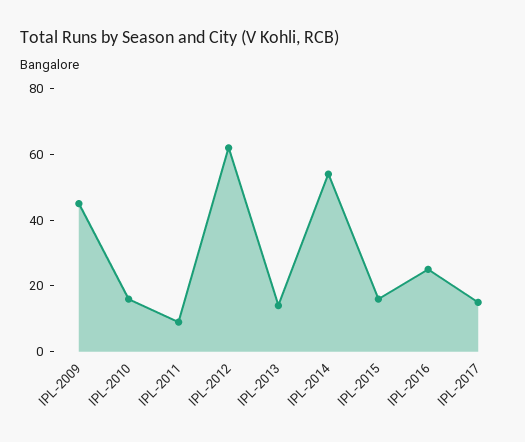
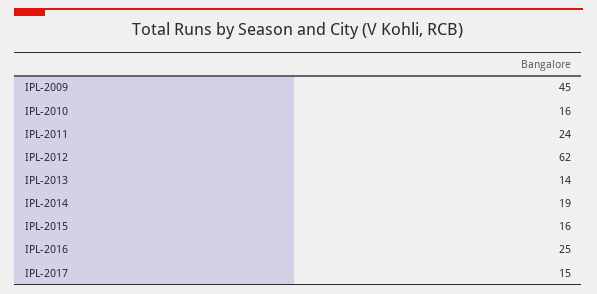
IPL-2011: 10 -> 24
IPL-2014: 55 -> 19

